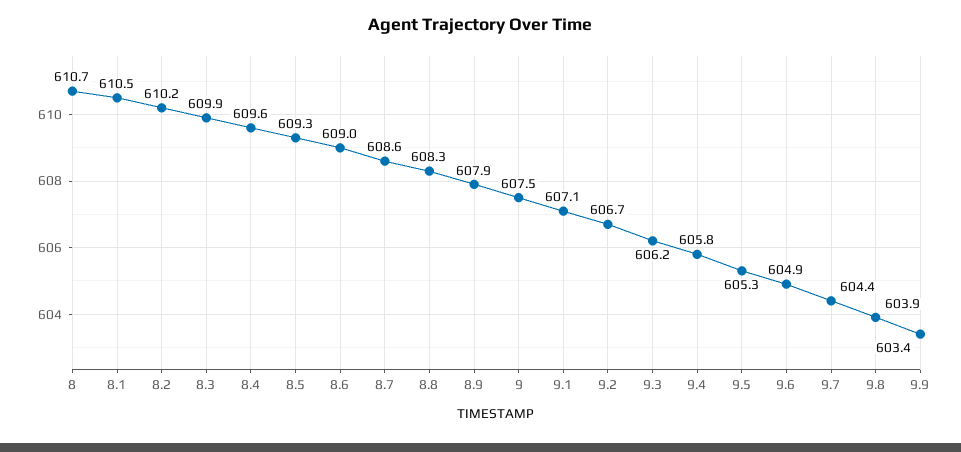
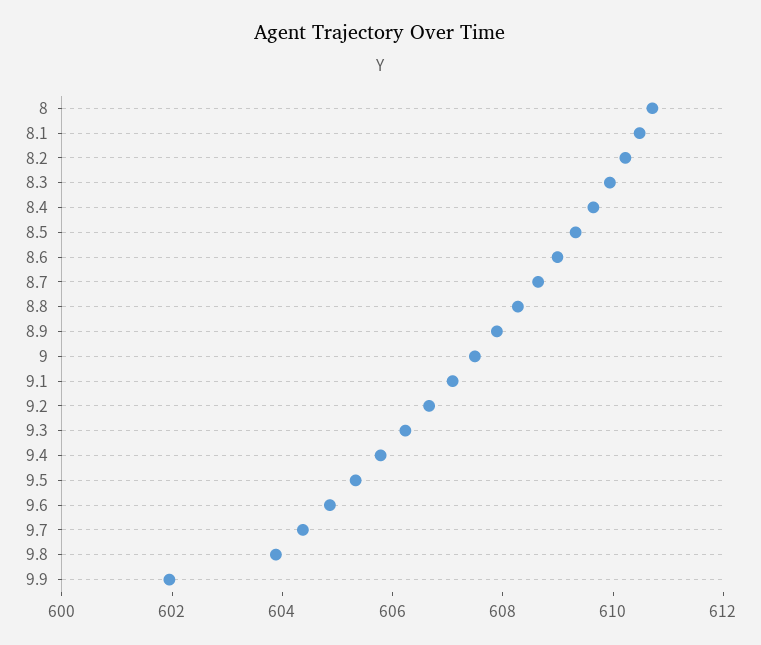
9.9: 603.4 -> 602

